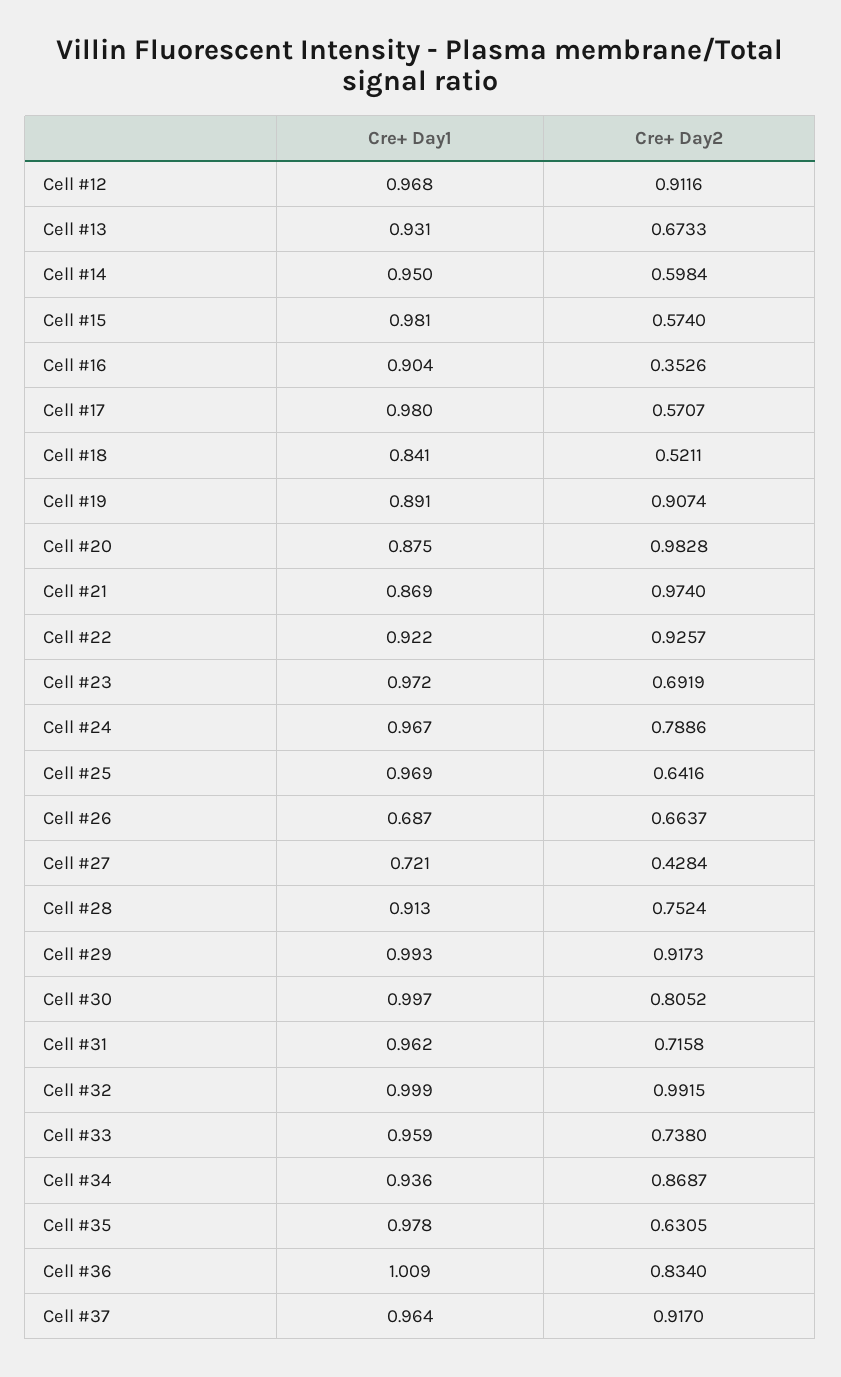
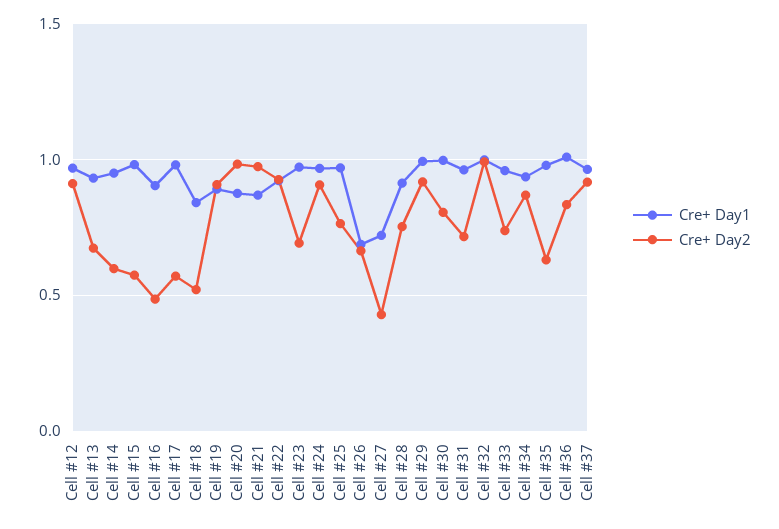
Cre+ Day2, Cell #16: 0.3526 -> 0.5
Cre+ Day2, Cell #24: 0.7886 -> 0.9
Cre+ Day2, Cell #25: 0.6416 -> 0.75

